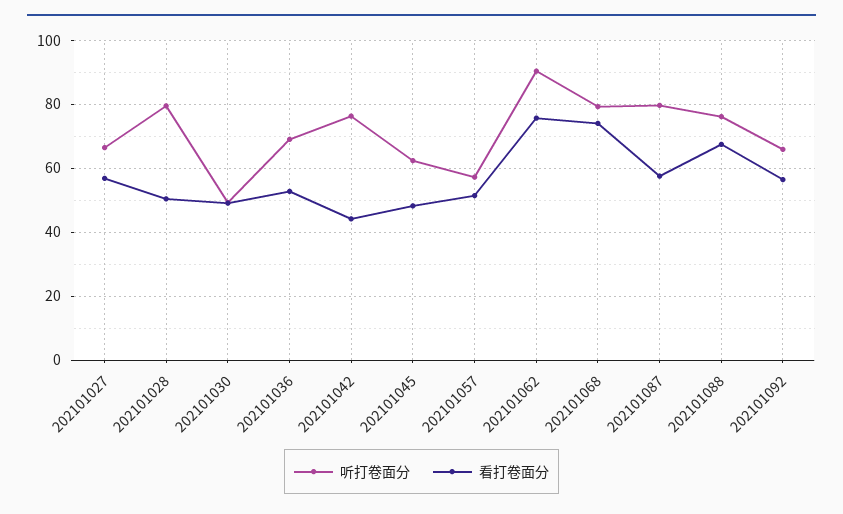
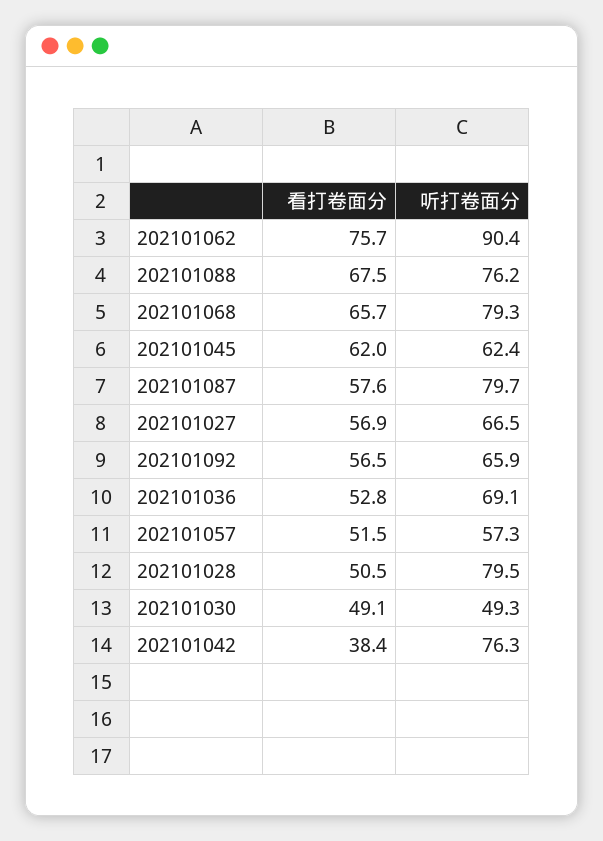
看打卷面分, 202101042: 44 -> 38.4
看打卷面分, 202101045: 48 -> 62
看打卷面分, 202101068: 74 -> 65.7

